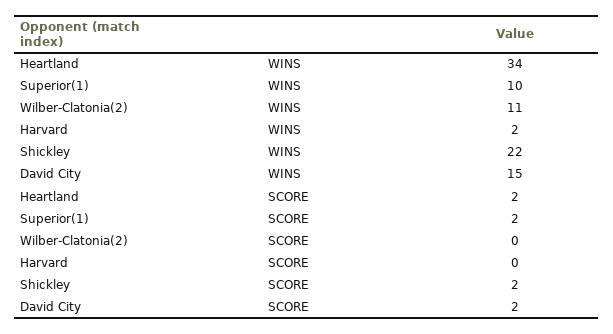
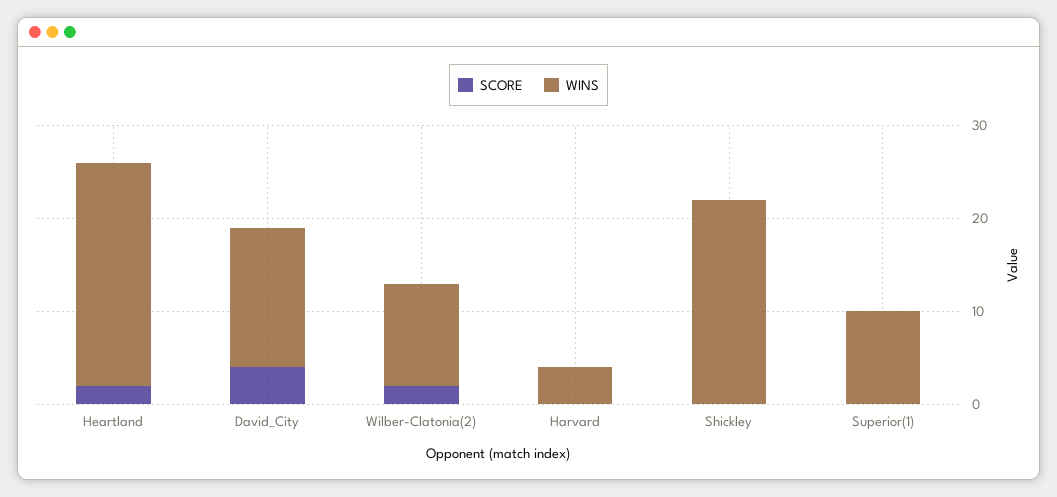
WINS, Heartland: 34 -> 24
WINS, Harvard: 2 -> 4
SCORE, Superior(1): 2 -> 0
SCORE, Wilber-Clatonia(2): 0 -> 2
SCORE, Shickley: 2 -> 0
SCORE, David City: 2 -> 4

